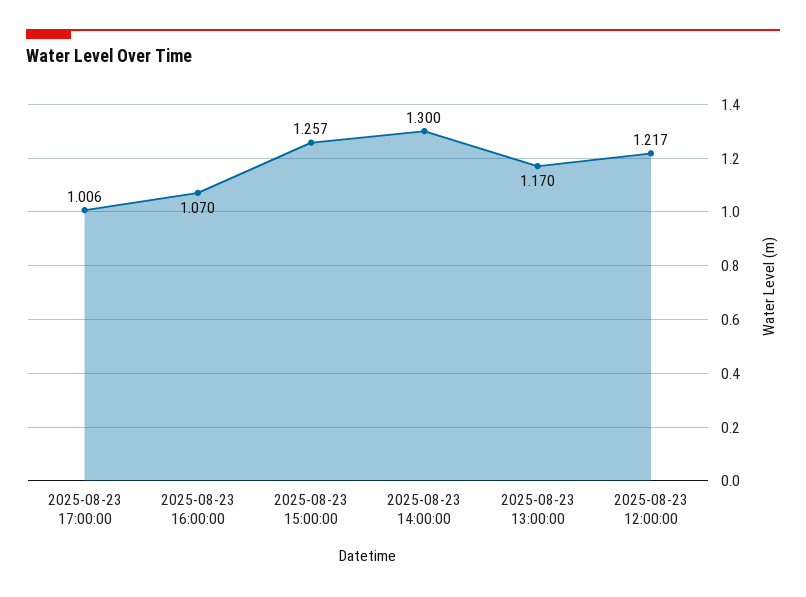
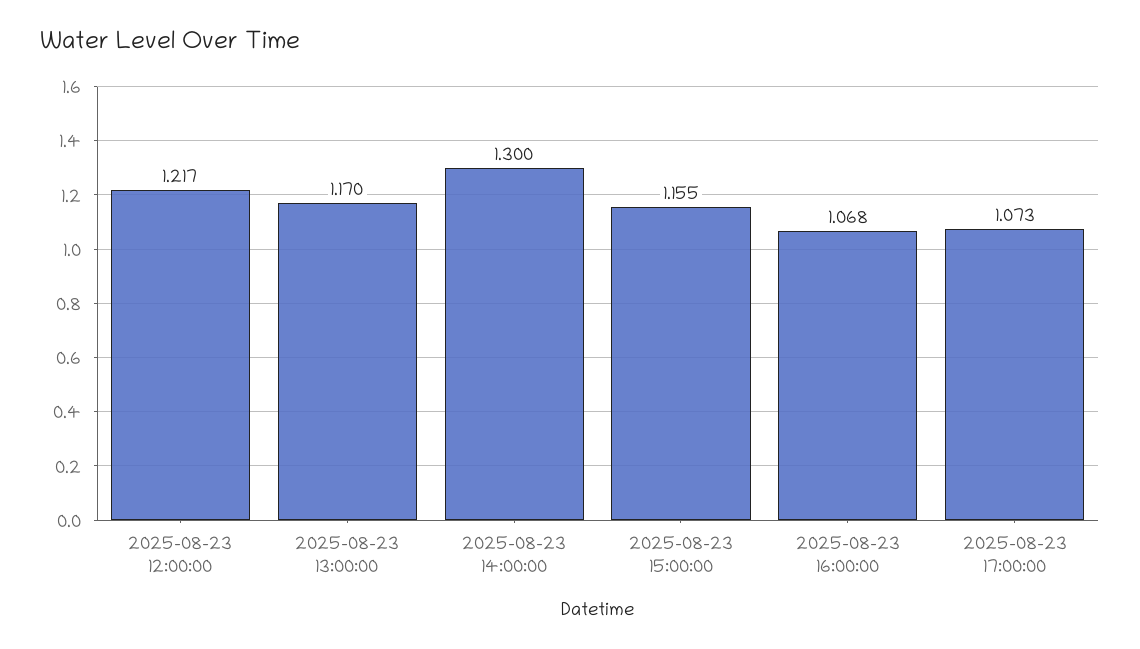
2025-08-23 17:00:00: 1.006 -> 1.073
2025-08-23 16:00:00: 1.07 -> 1.068
2025-08-23 15:00:00: 1.257 -> 1.155

